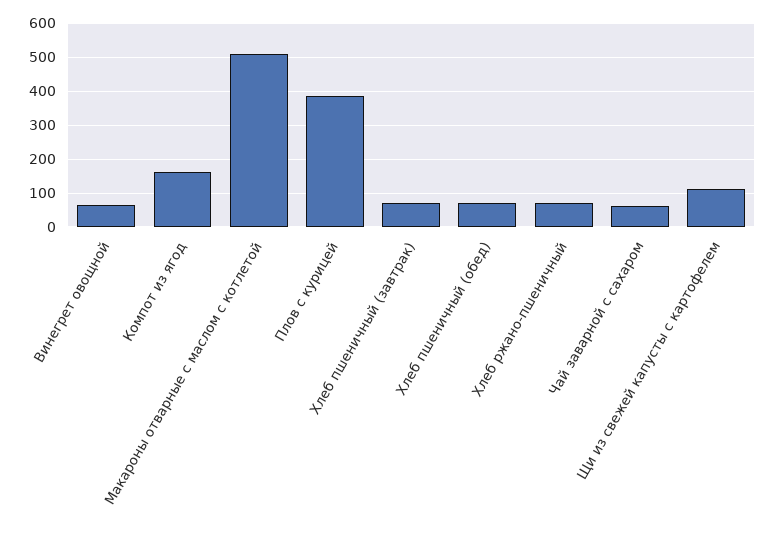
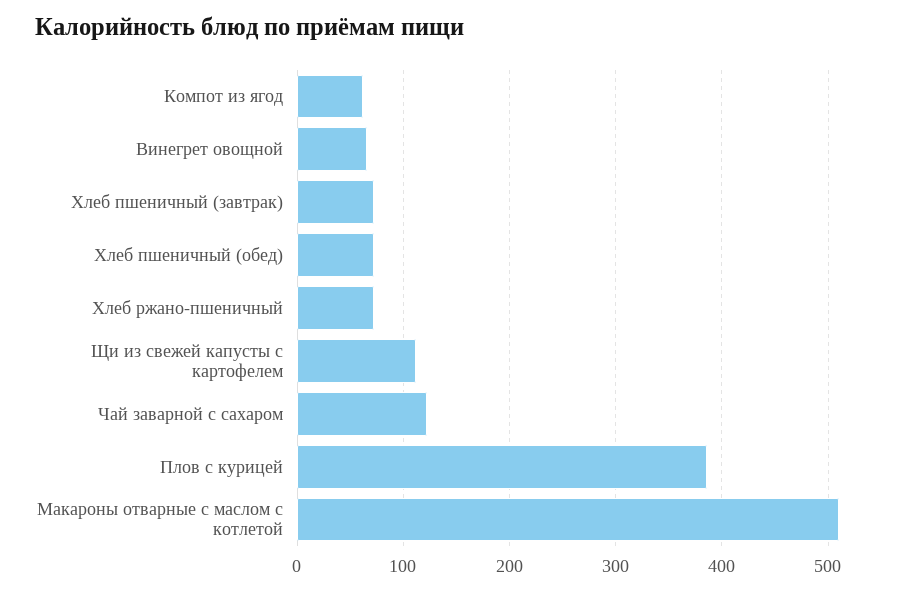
Компот из ягод: 160 -> 60
Чай заварной с сахаром: 60 -> 120

